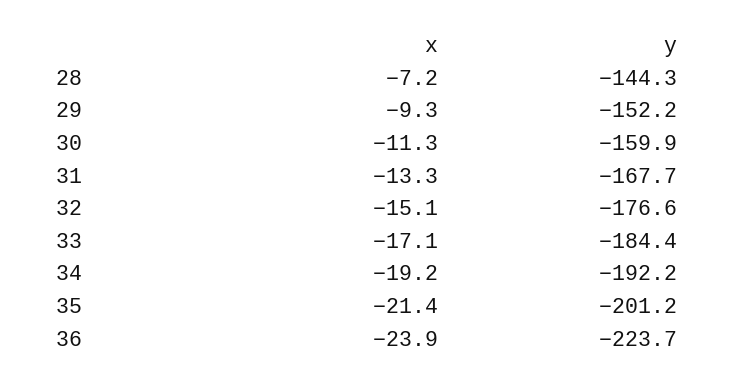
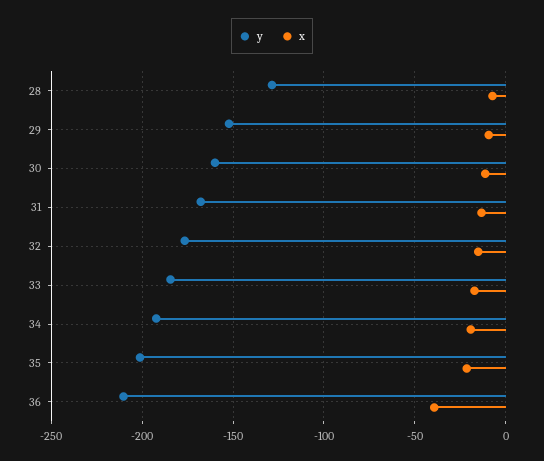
y, 28: -144.3 -> -130
x, 36: -23.9 -> -40
y, 36: -223.7 -> -210

